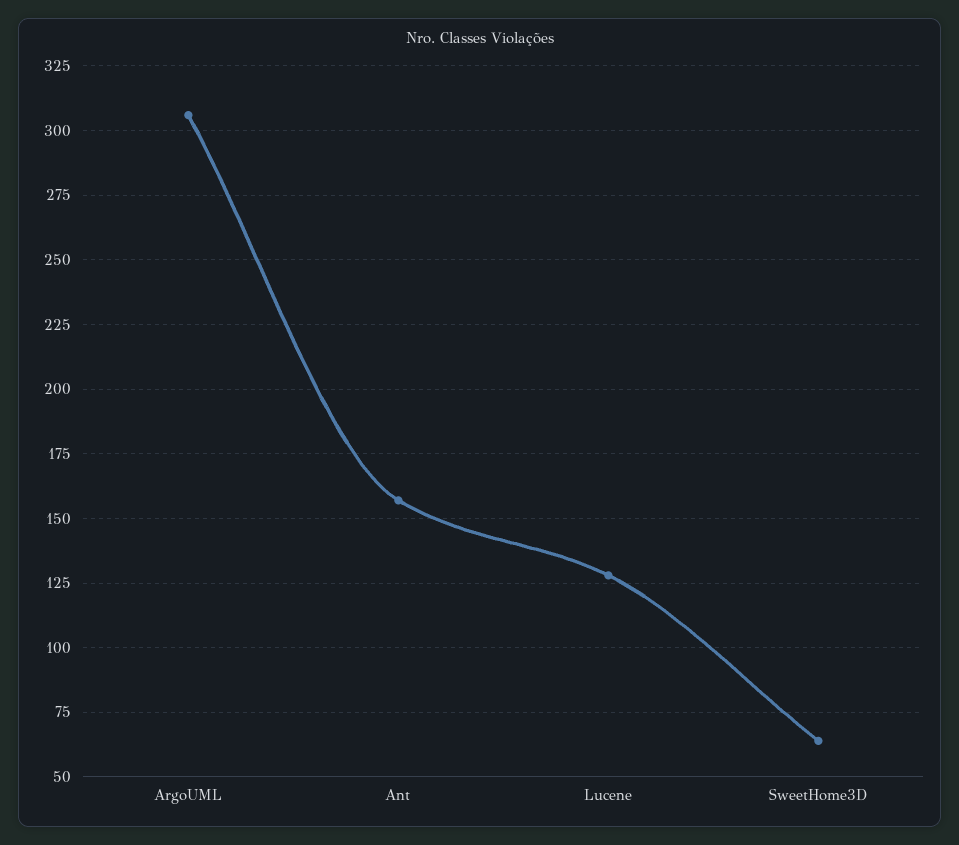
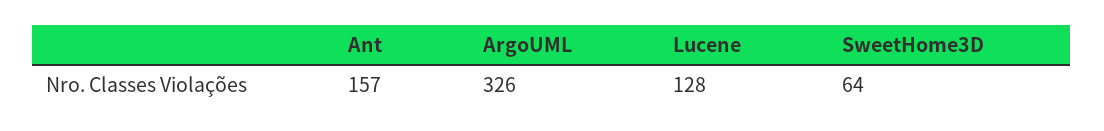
ArgoUML: 305 -> 326

